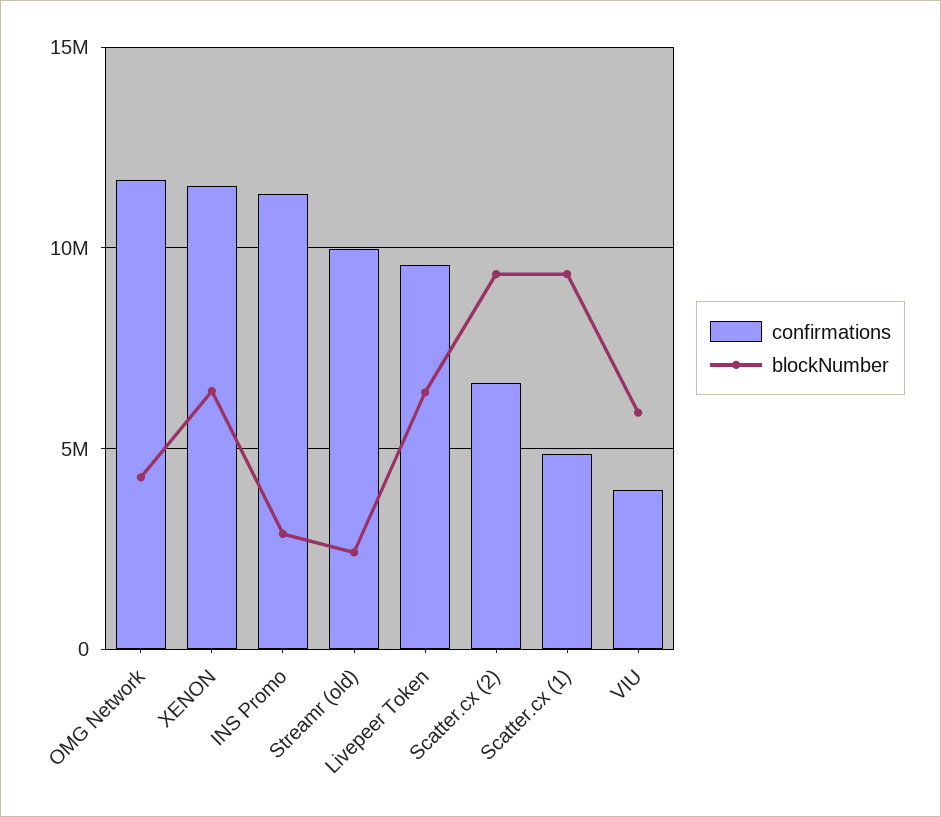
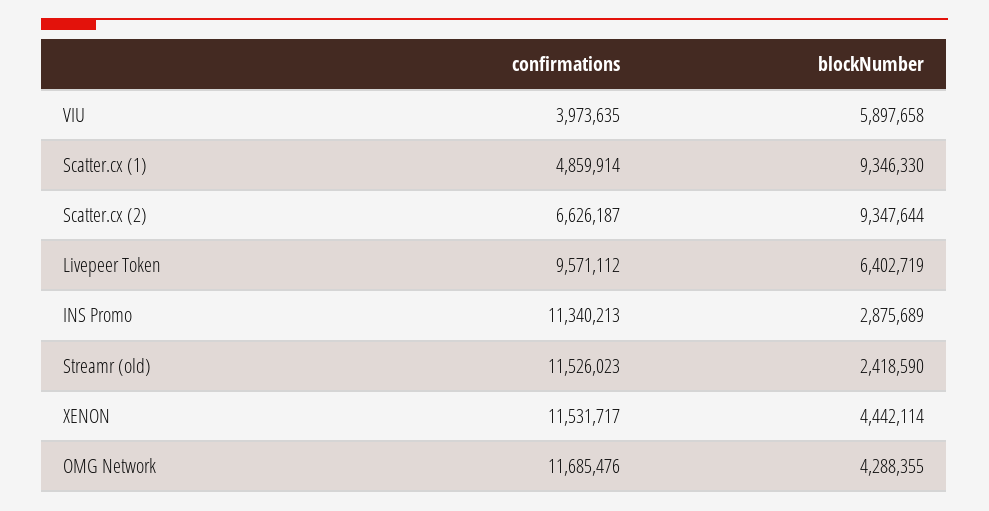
blockNumber, XENON: 6500000 -> 4442114
confirmations, Streamr (old): 10000000 -> 11526023

